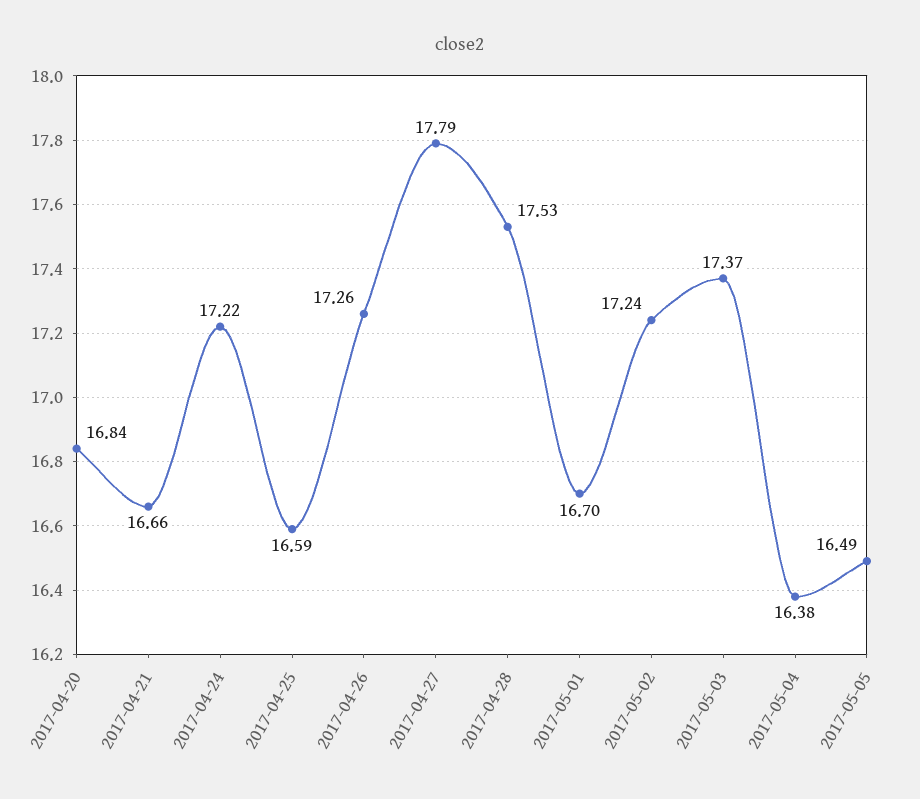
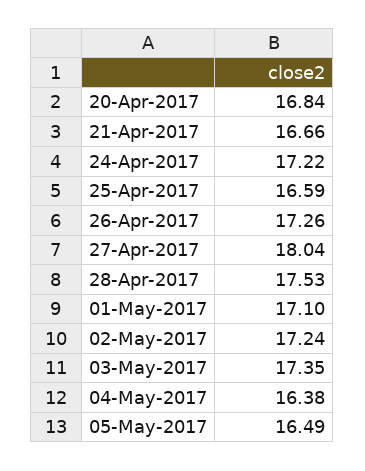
2017-04-27: 17.79 -> 18.04
2017-05-01: 16.7 -> 17.1
2017-05-03: 17.37 -> 17.35

